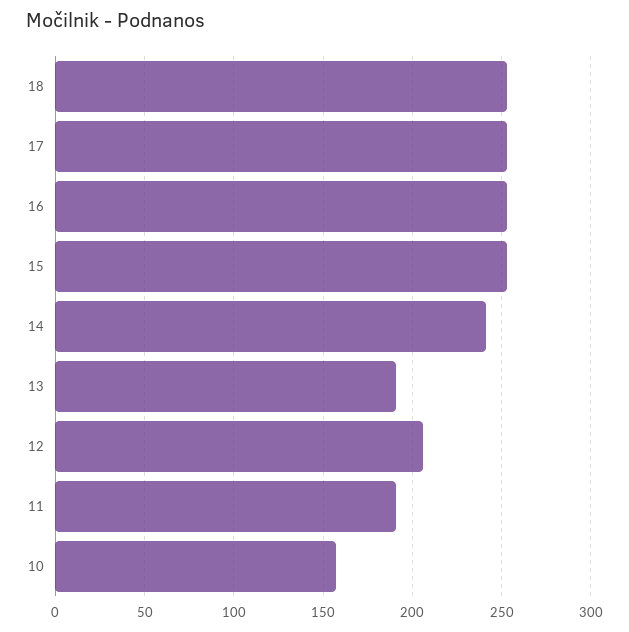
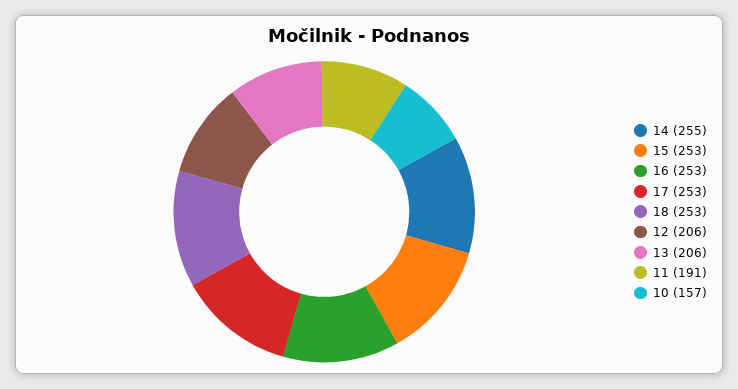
14: 240 -> 255
13: 190 -> 206

